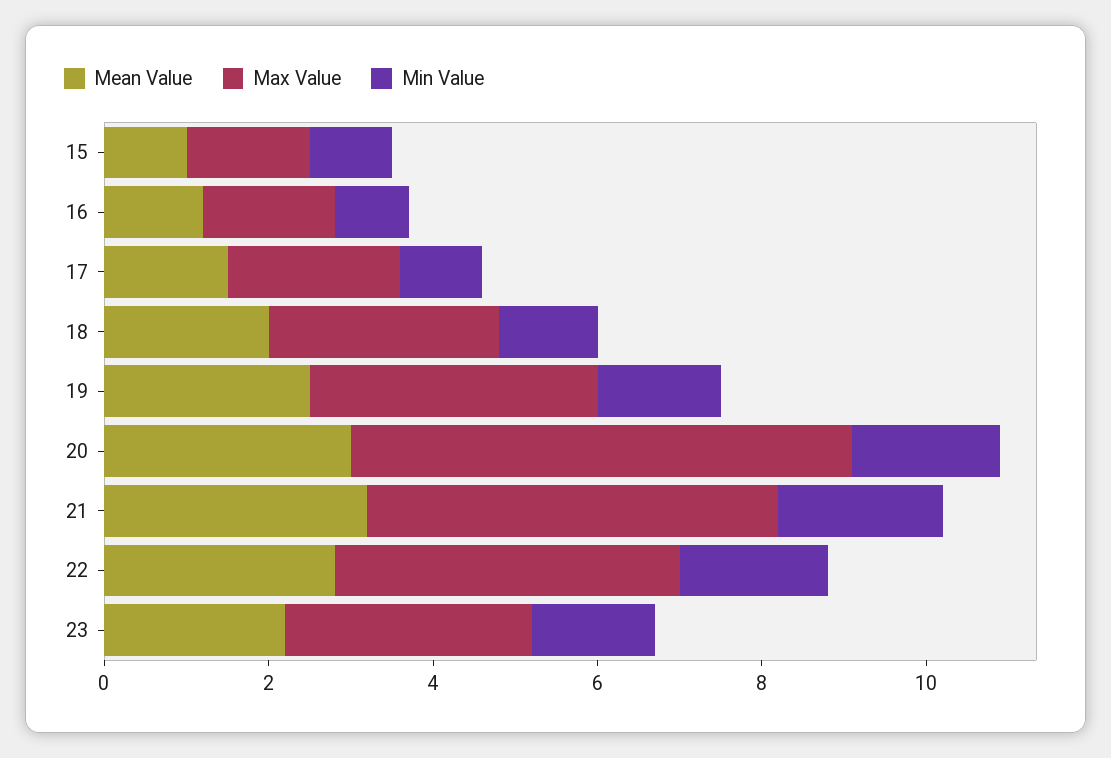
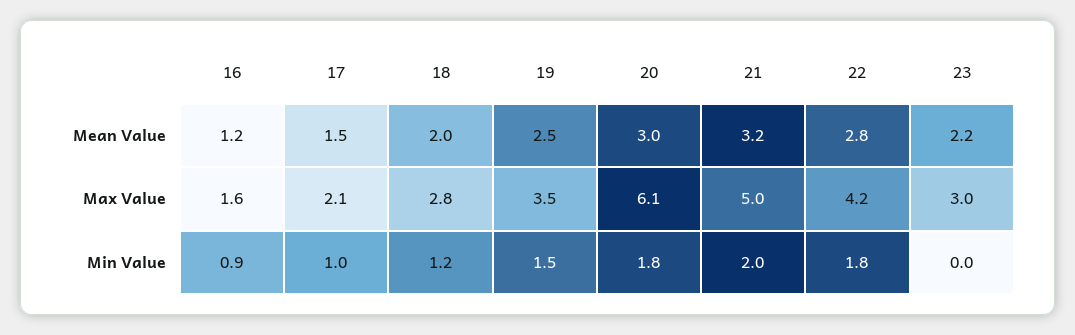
Mean Value, 15: 1 -> none
Max Value, 15: 1.5 -> none
Min Value, 15: 1 -> none
Min Value, 23: 1.5 -> 0

